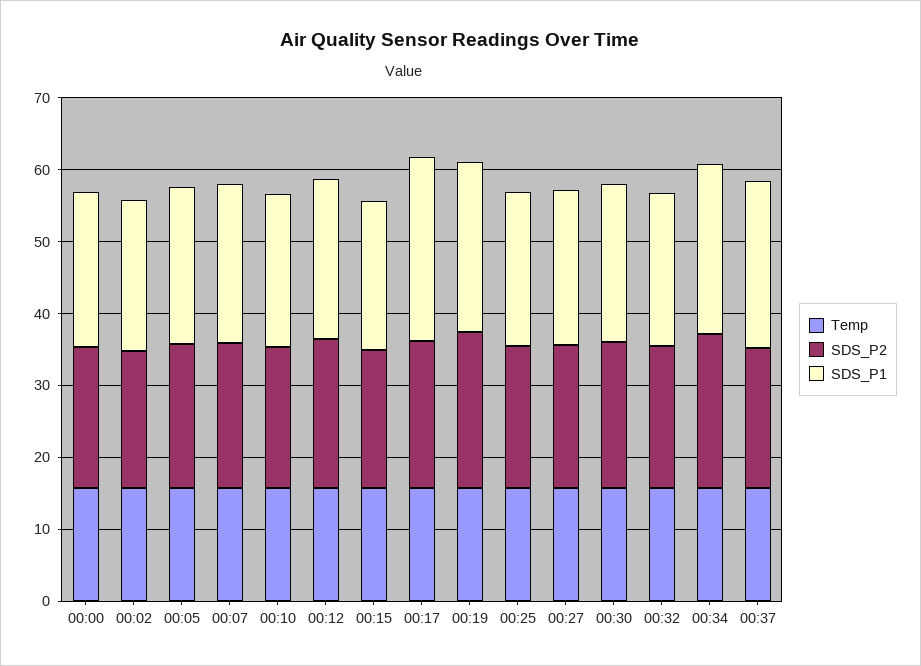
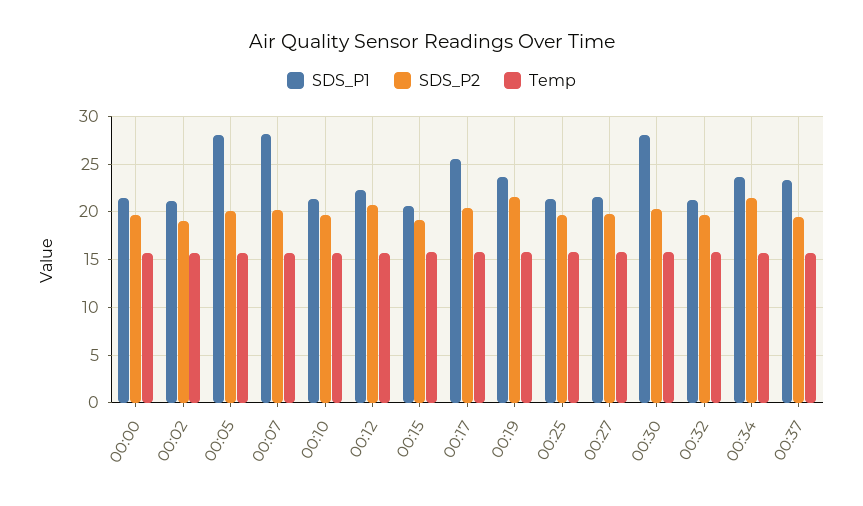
SDS_P1, 00:05: 22 -> 28
SDS_P1, 00:07: 22 -> 28
SDS_P1, 00:30: 22 -> 28

